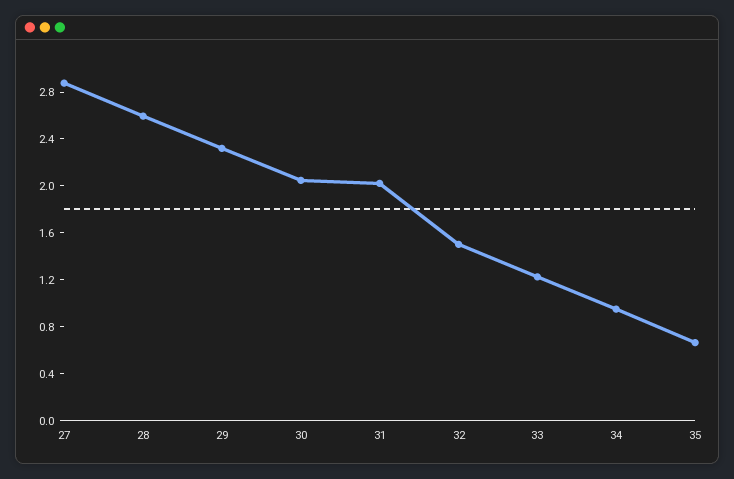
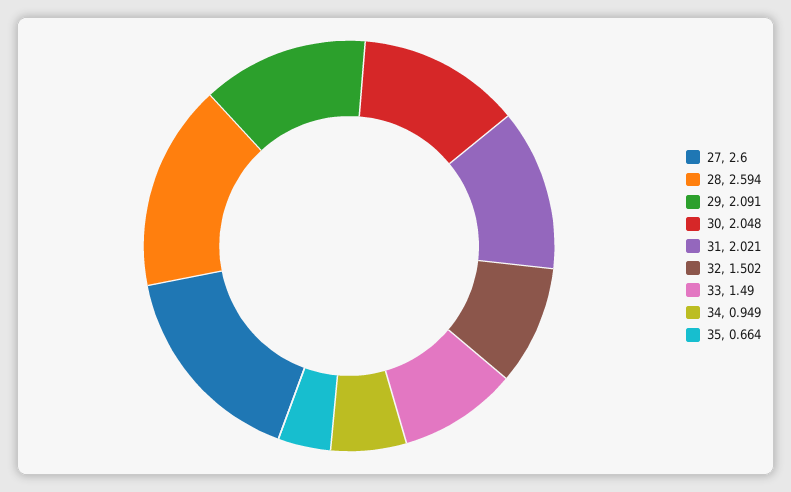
27: 2.9 -> 2.6
29: 2.3 -> 2.091
33: 1.2 -> 1.49

